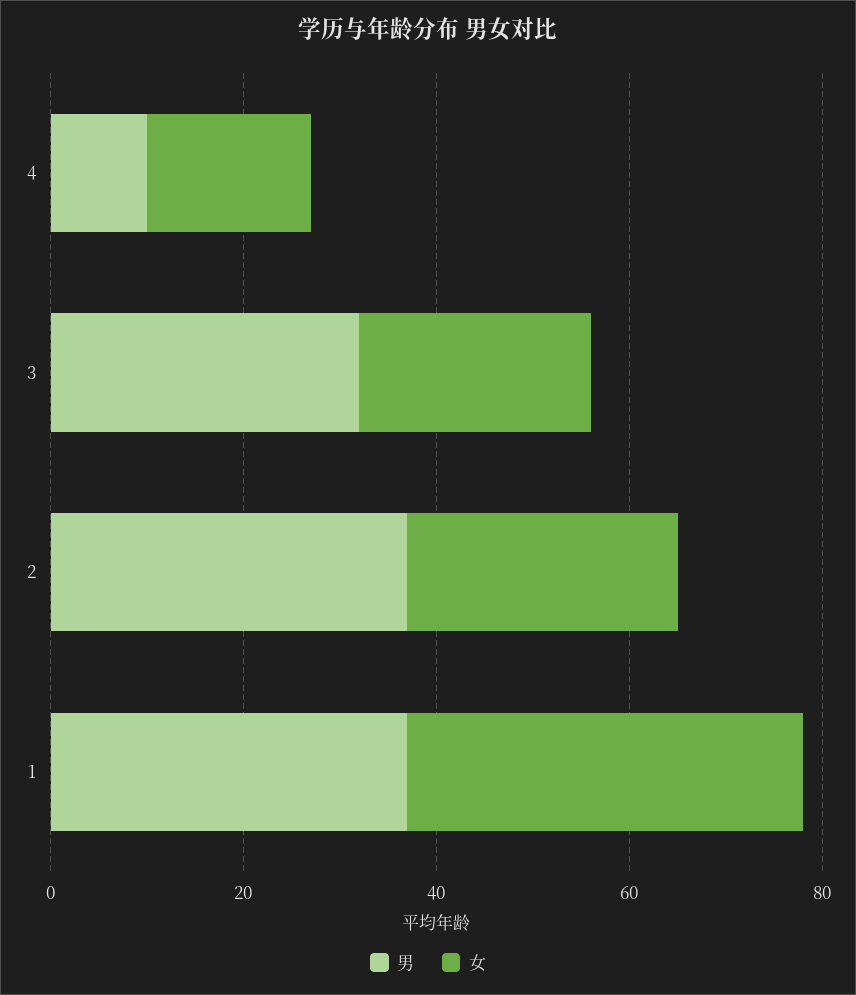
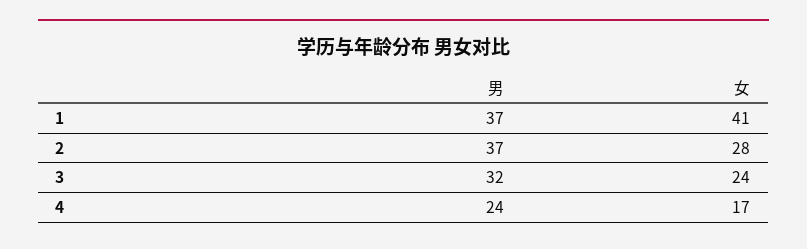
男, 4: 10 -> 24

